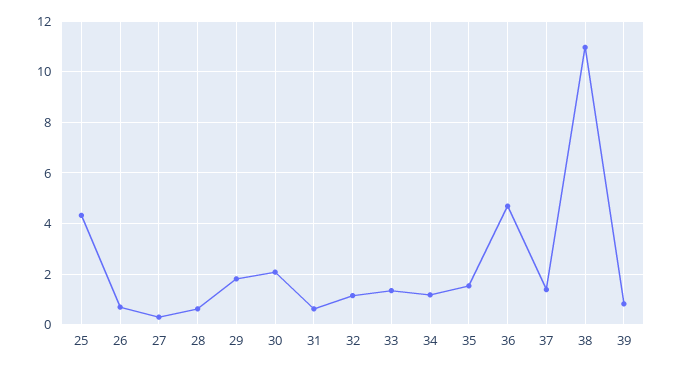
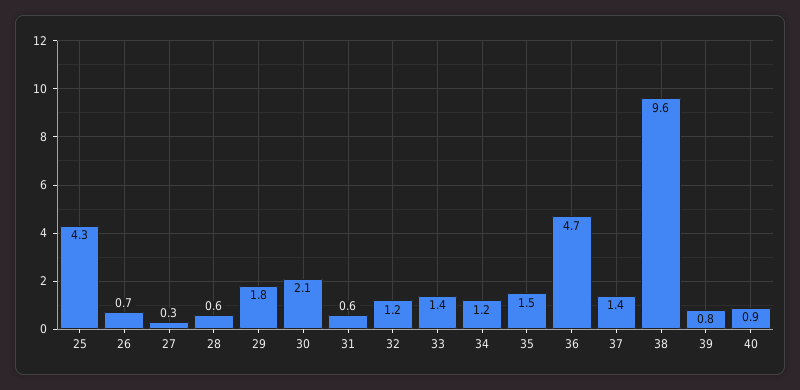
38: 11 -> 9.6
40: none -> 0.9

